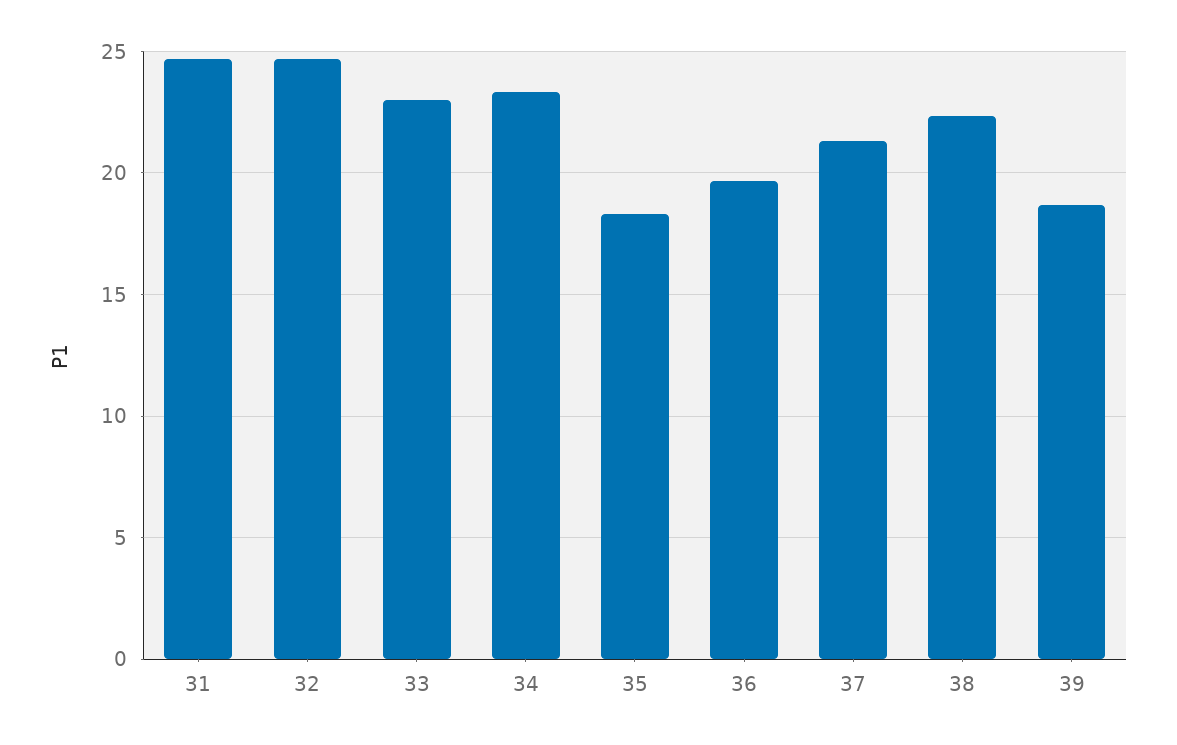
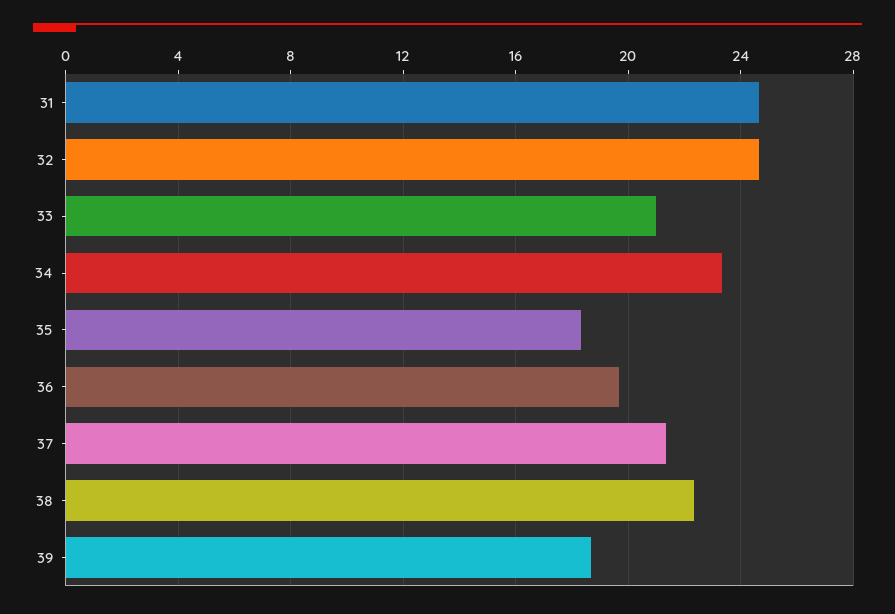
33: 23 -> 21

